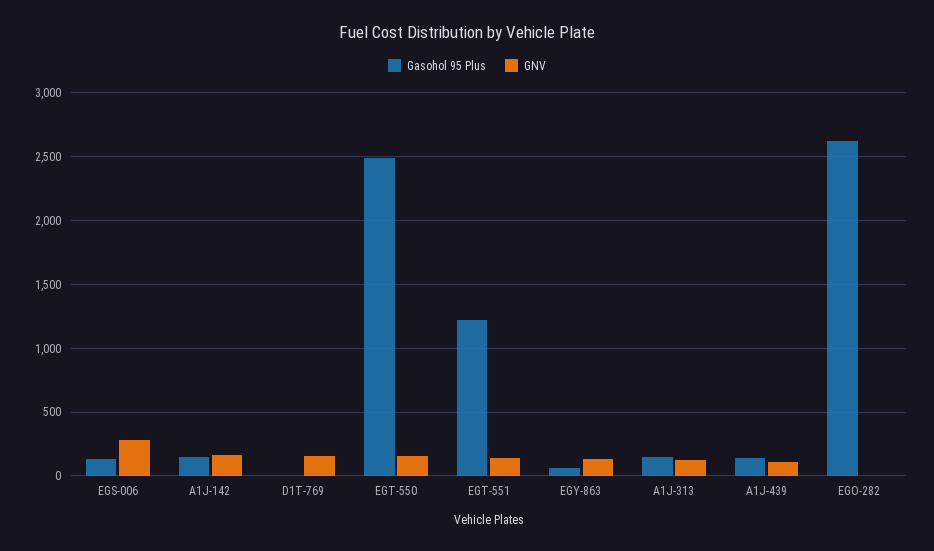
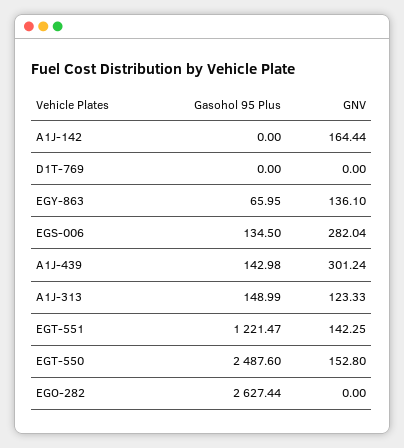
Gasohol 95 Plus, A1J-142: 150 -> 0
GNV, D1T-769: 150 -> 0
GNV, A1J-439: 100 -> 301.24

